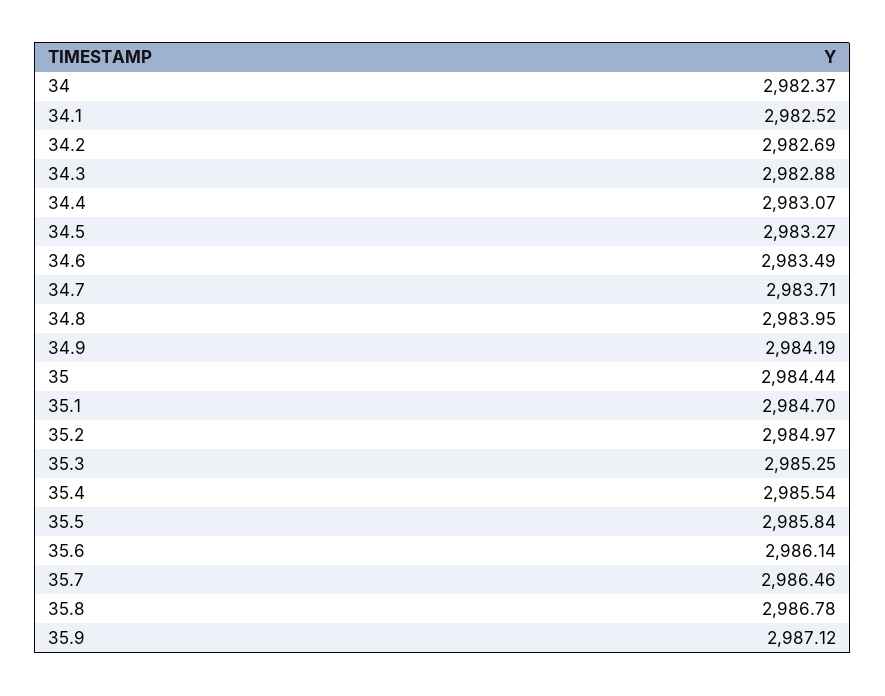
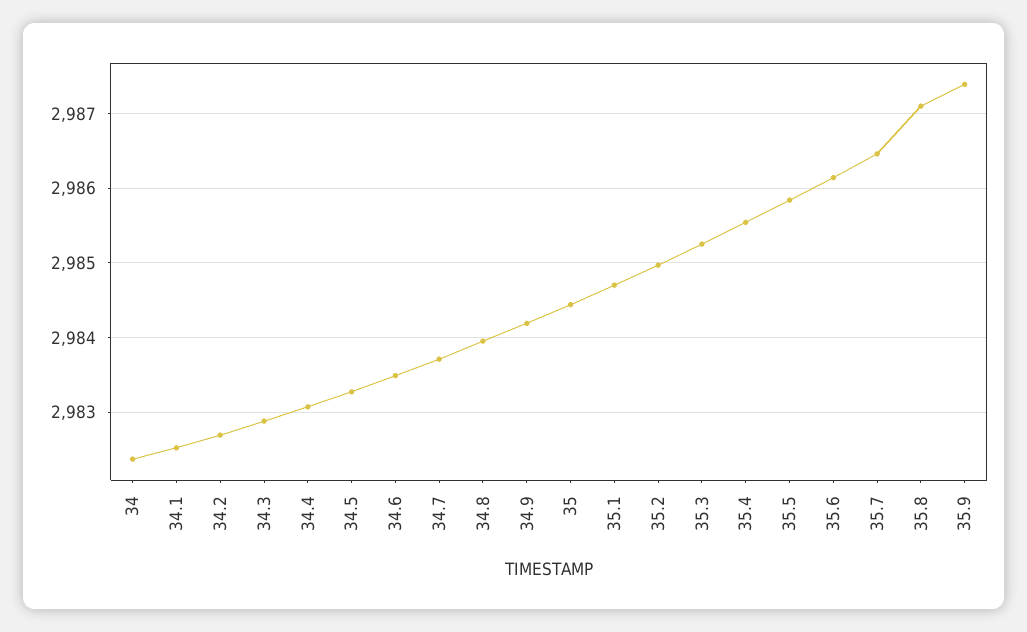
35.8: 2986.78 -> 2987.1
35.9: 2987.12 -> 2987.4

